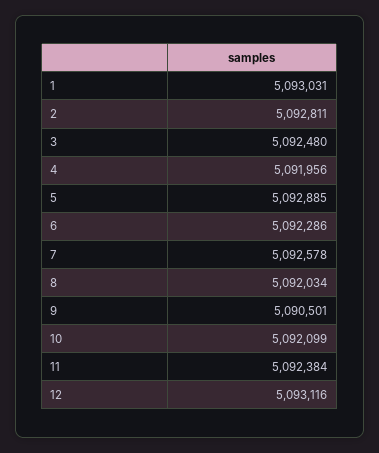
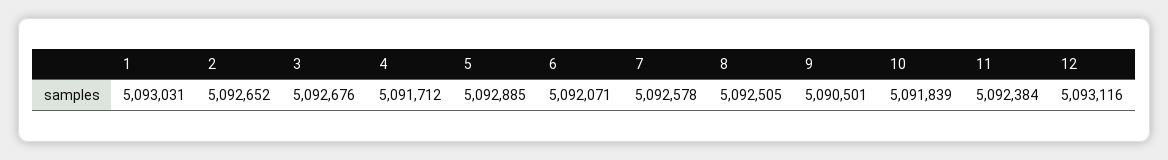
2: 5092811 -> 5092652
3: 5092480 -> 5092676
4: 5091956 -> 5091712
6: 5092286 -> 5092071
8: 5092034 -> 5092505
10: 5092099 -> 5091839

